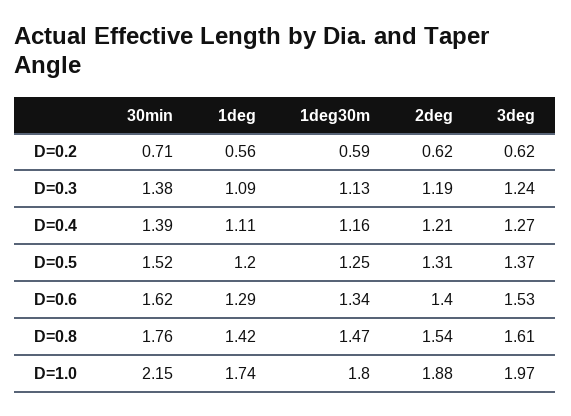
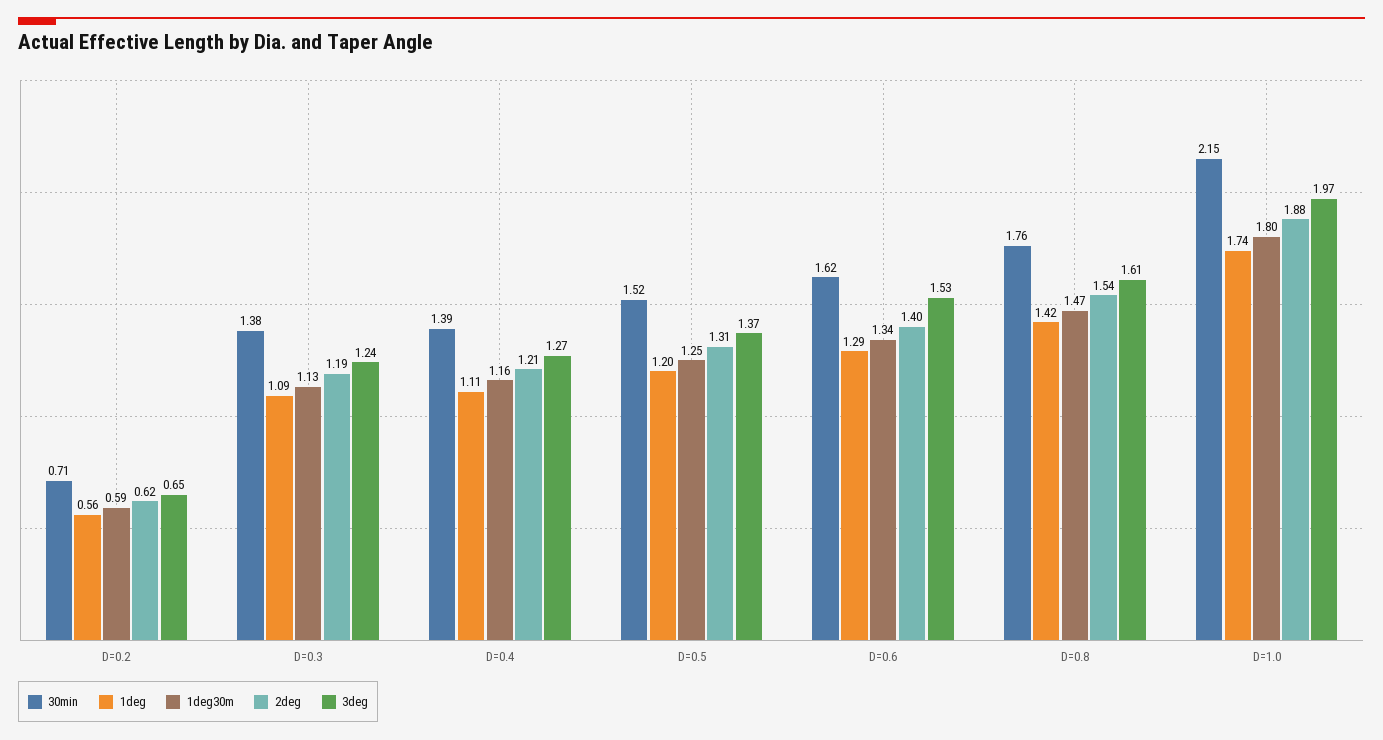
3deg, D=0.2: 0.62 -> 0.65

